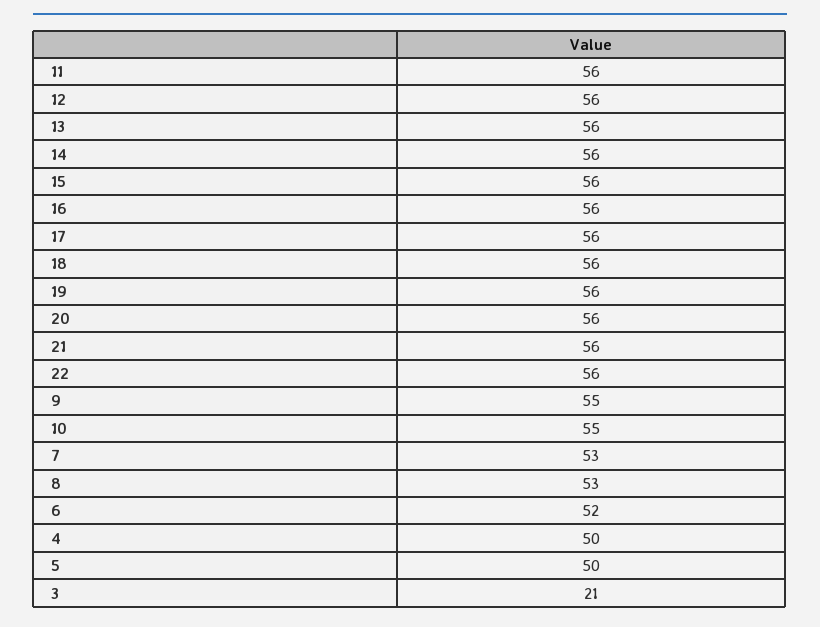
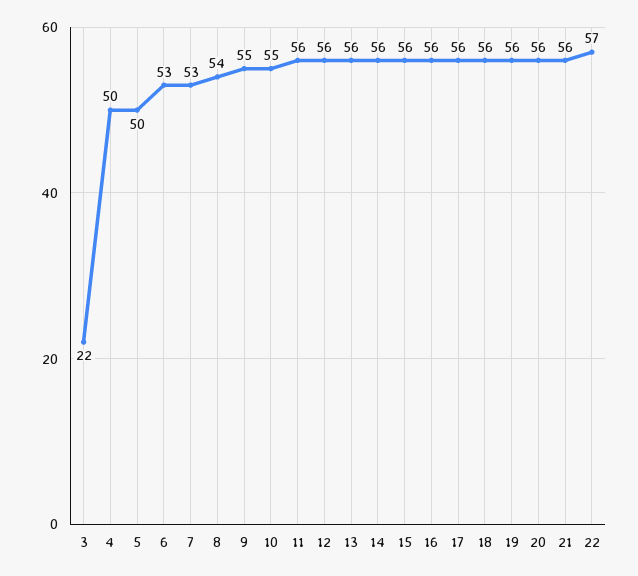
22: 56 -> 57
8: 53 -> 54
6: 52 -> 53
3: 21 -> 22

